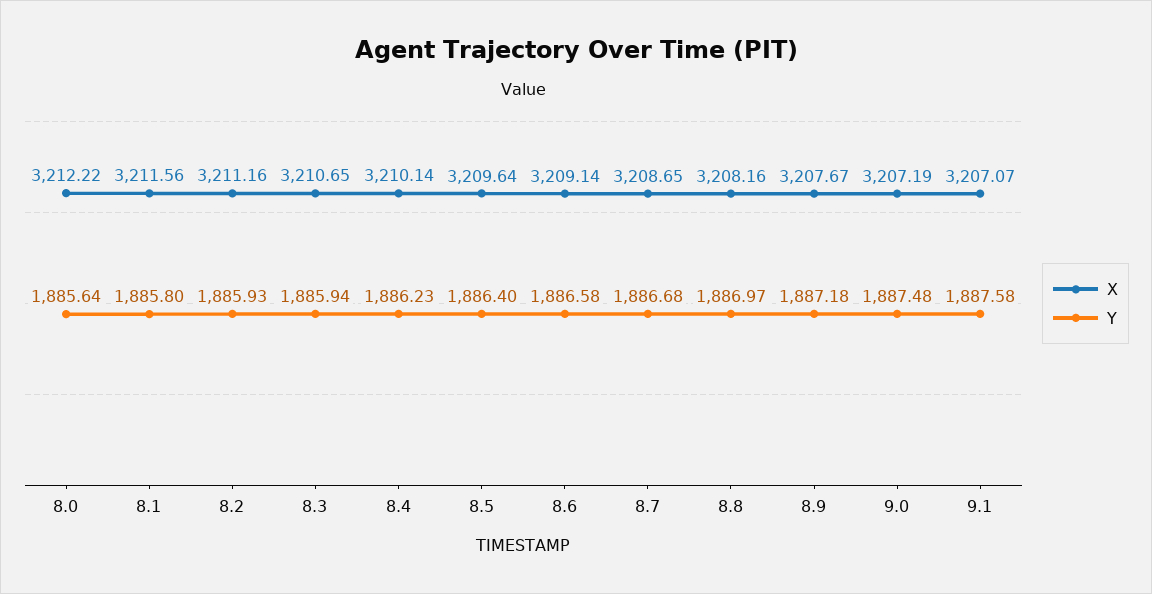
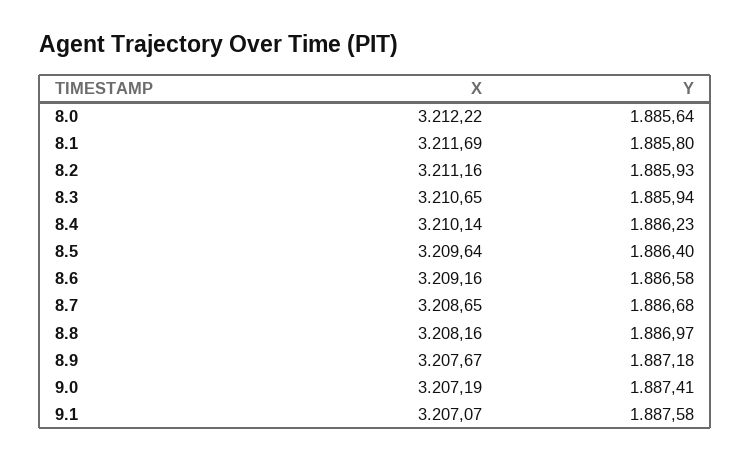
X, 8.1: 3211.56 -> 3211.69
X, 8.6: 3209.14 -> 3209.16
Y, 9.0: 1887.48 -> 1887.41

